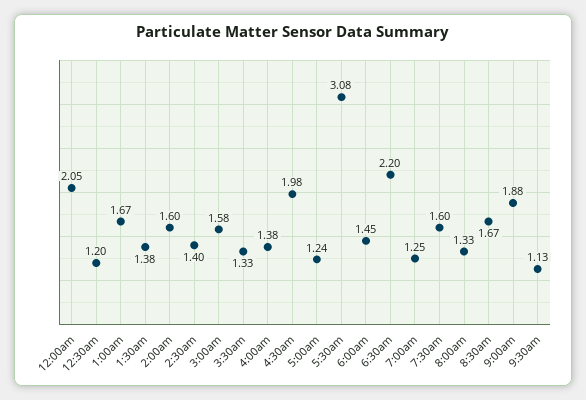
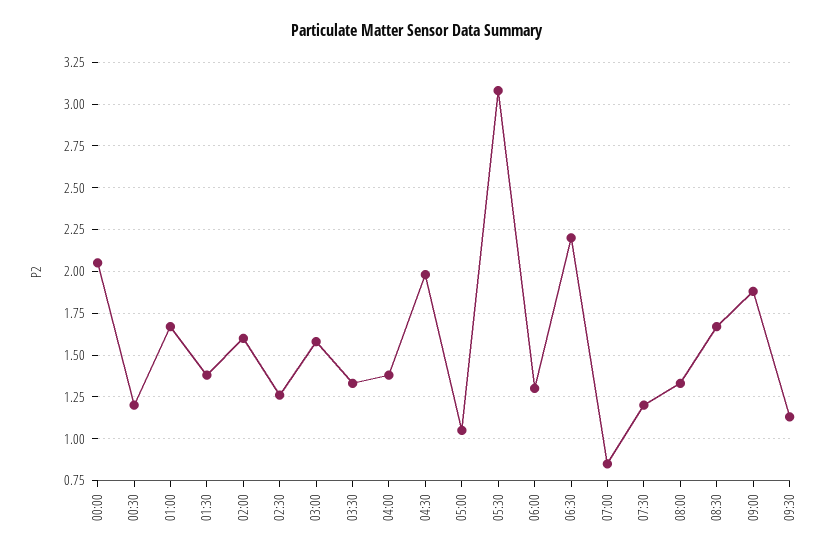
2:30am: 1.4 -> 1.25
5:00am: 1.24 -> 1.05
6:00am: 1.45 -> 1.3
7:00am: 1.25 -> 0.85
7:30am: 1.6 -> 1.2

